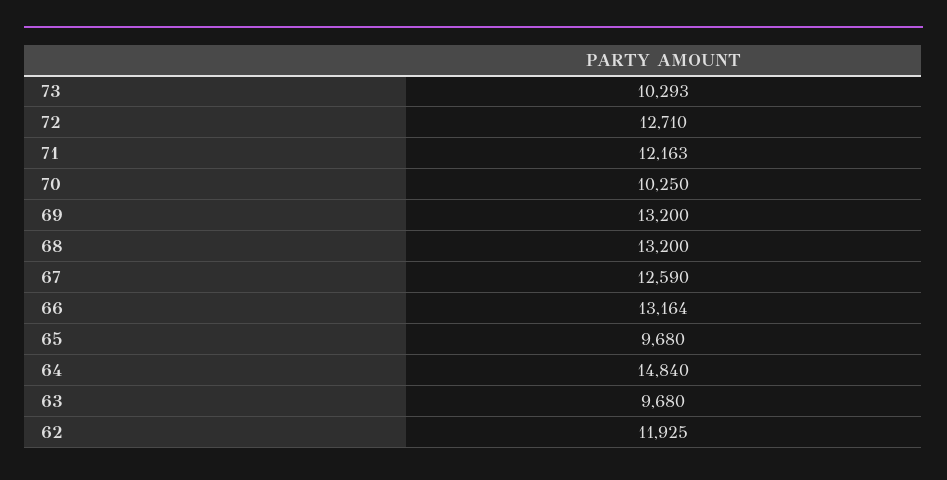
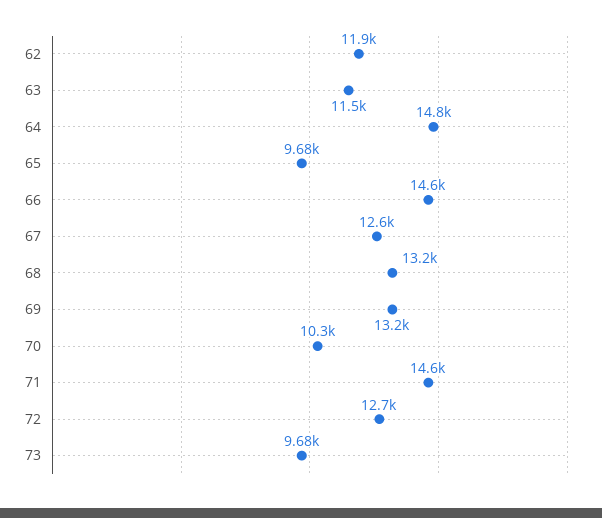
73: 10293 -> 9680
71: 12163 -> 14600
66: 13164 -> 14600
63: 9680 -> 11500

